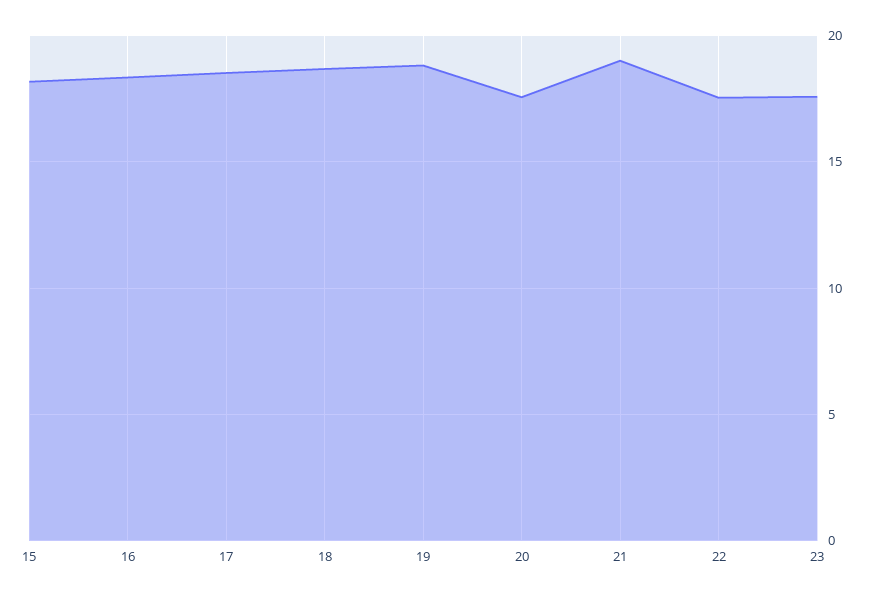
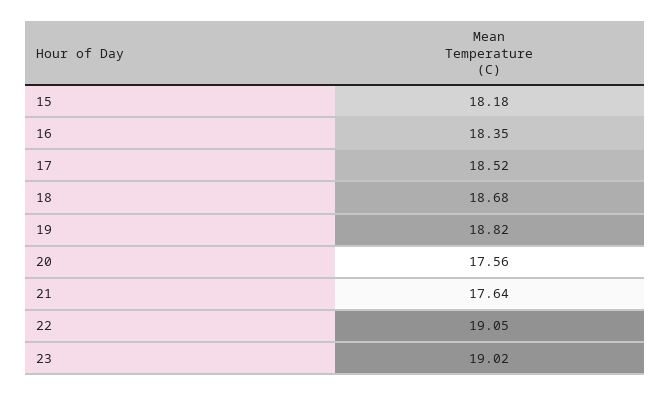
21: 19 -> 17.64
22: 17.5 -> 19.05
23: 17.5 -> 19.02

